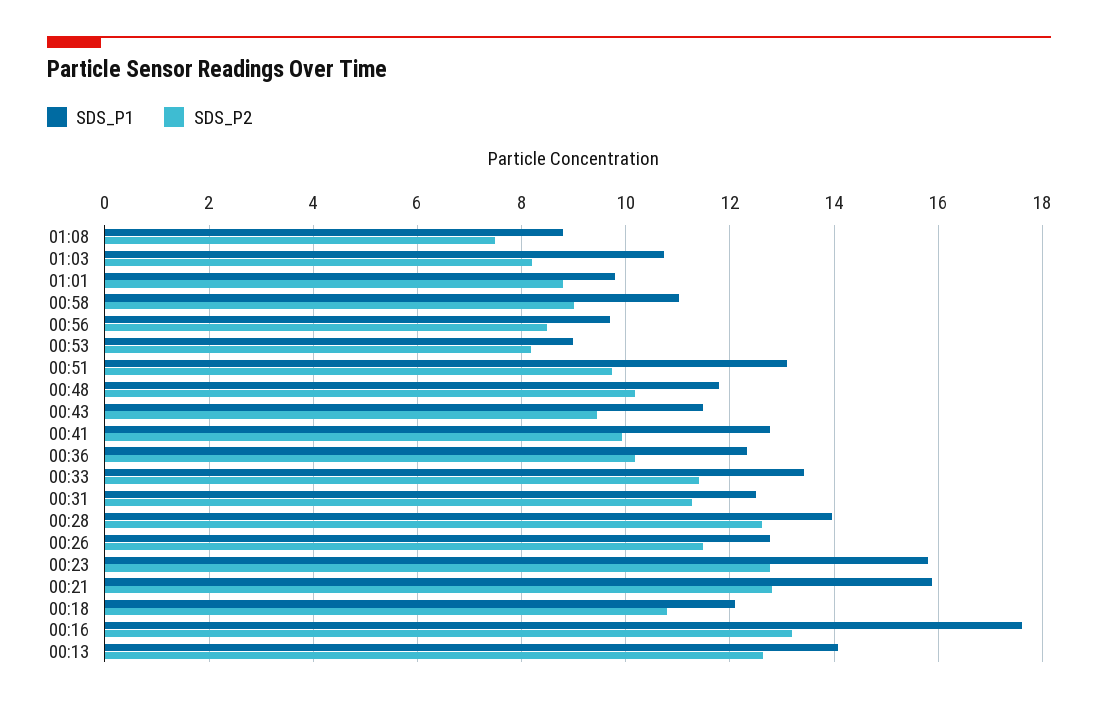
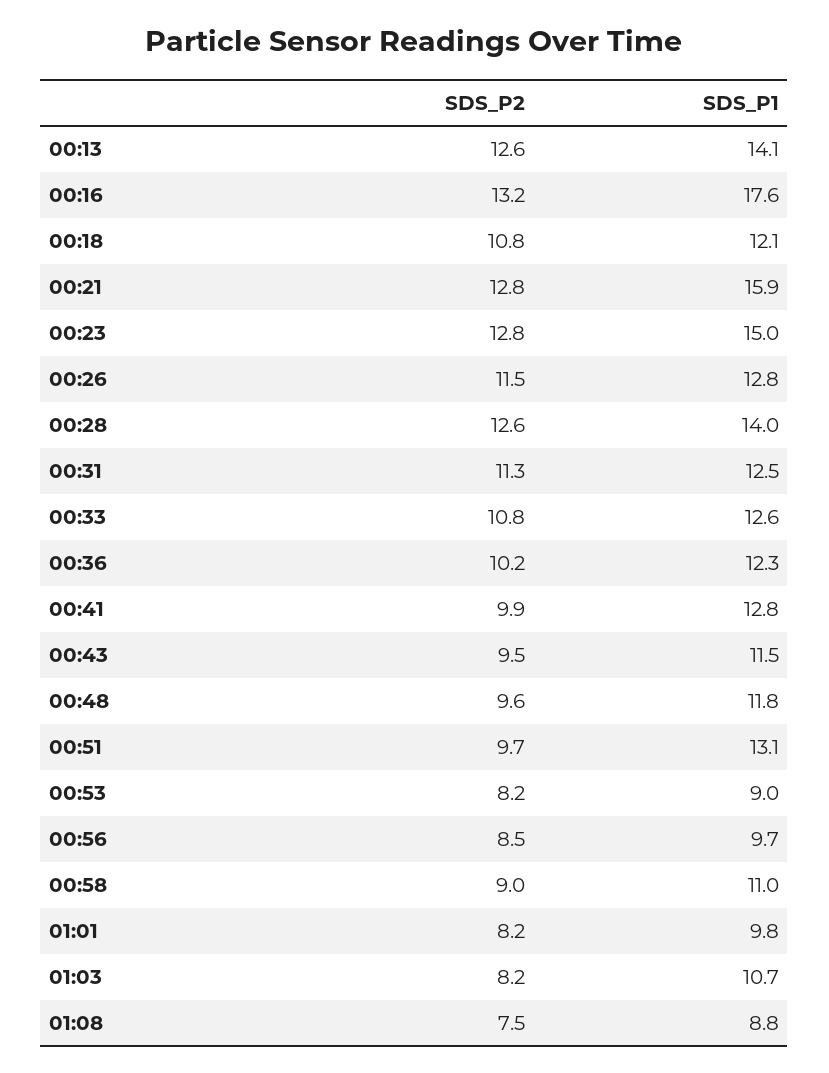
SDS_P2, 01:01: 8.8 -> 8.2
SDS_P2, 00:48: 10.2 -> 9.6
SDS_P1, 00:33: 13.4 -> 12.6
SDS_P2, 00:33: 11.4 -> 10.8
SDS_P1, 00:23: 15.8 -> 15

